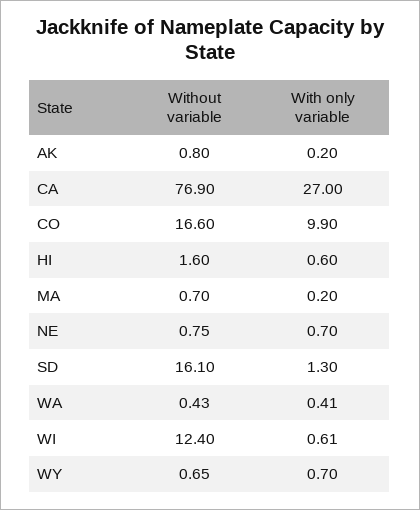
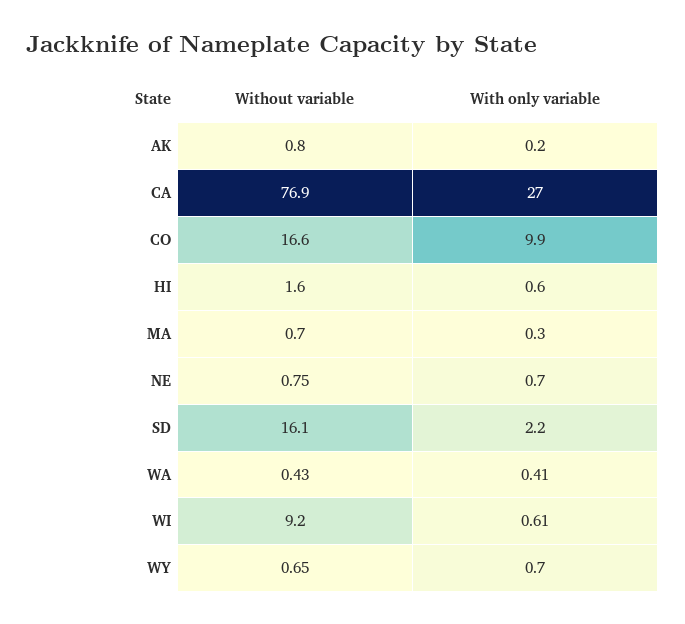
With only variable, MA: 0.2 -> 0.3
With only variable, SD: 1.3 -> 2.2
Without variable, WI: 12.4 -> 9.2

